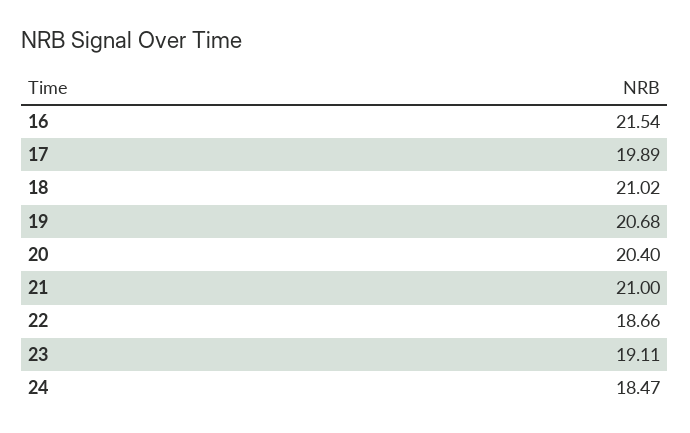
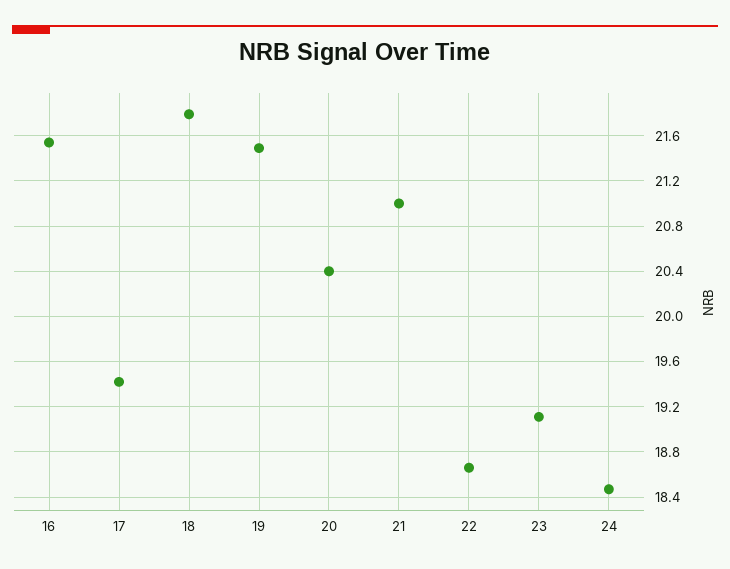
17: 19.89 -> 19.4
18: 21.02 -> 21.8
19: 20.68 -> 21.5

